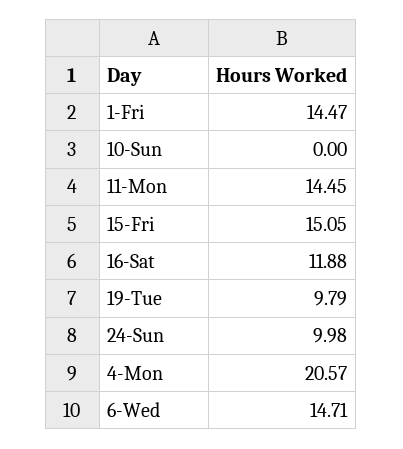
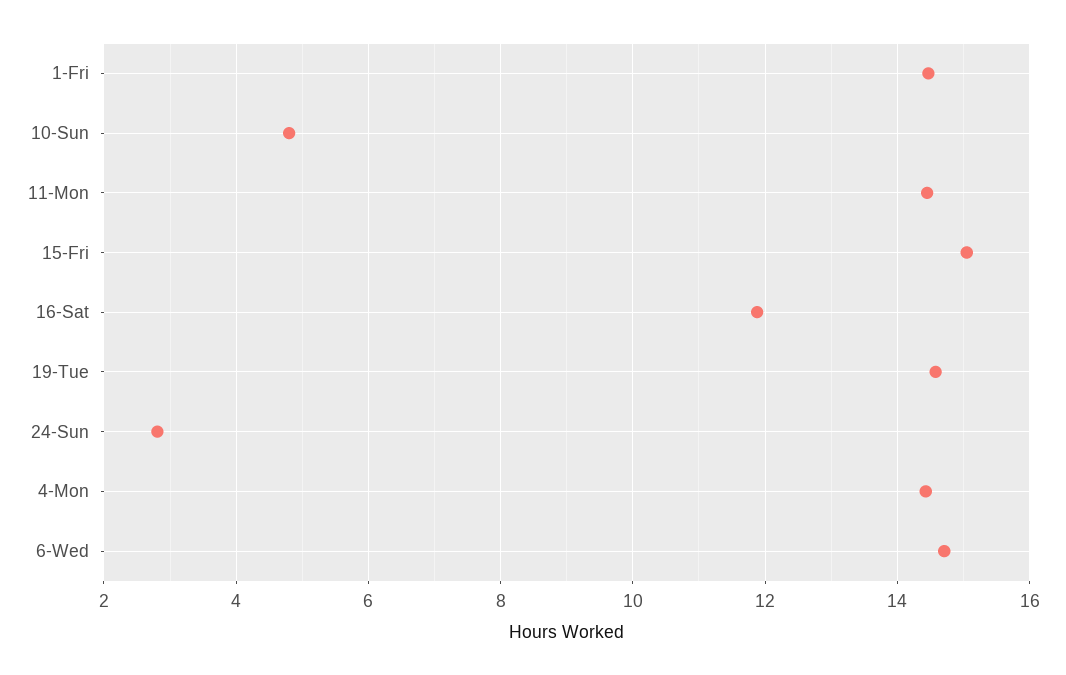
10-Sun: 0 -> 4.8
19-Tue: 9.79 -> 14.6
24-Sun: 9.98 -> 2.8
4-Mon: 20.57 -> 14.4

